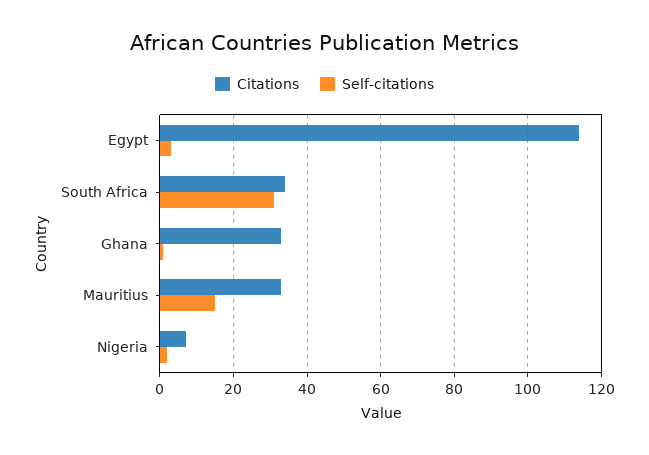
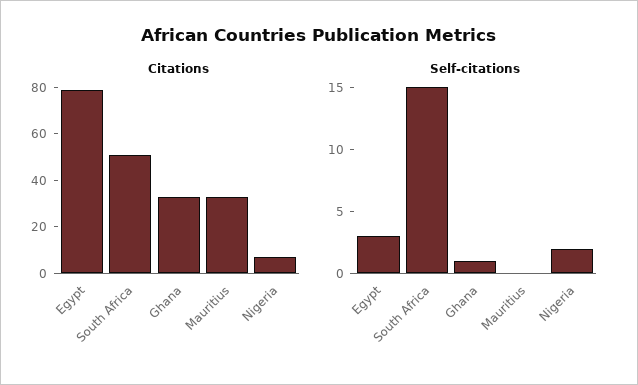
Citations, Egypt: 115 -> 80
Citations, South Africa: 35 -> 50
Self-citations, South Africa: 30 -> 15
Self-citations, Mauritius: 15 -> 0

